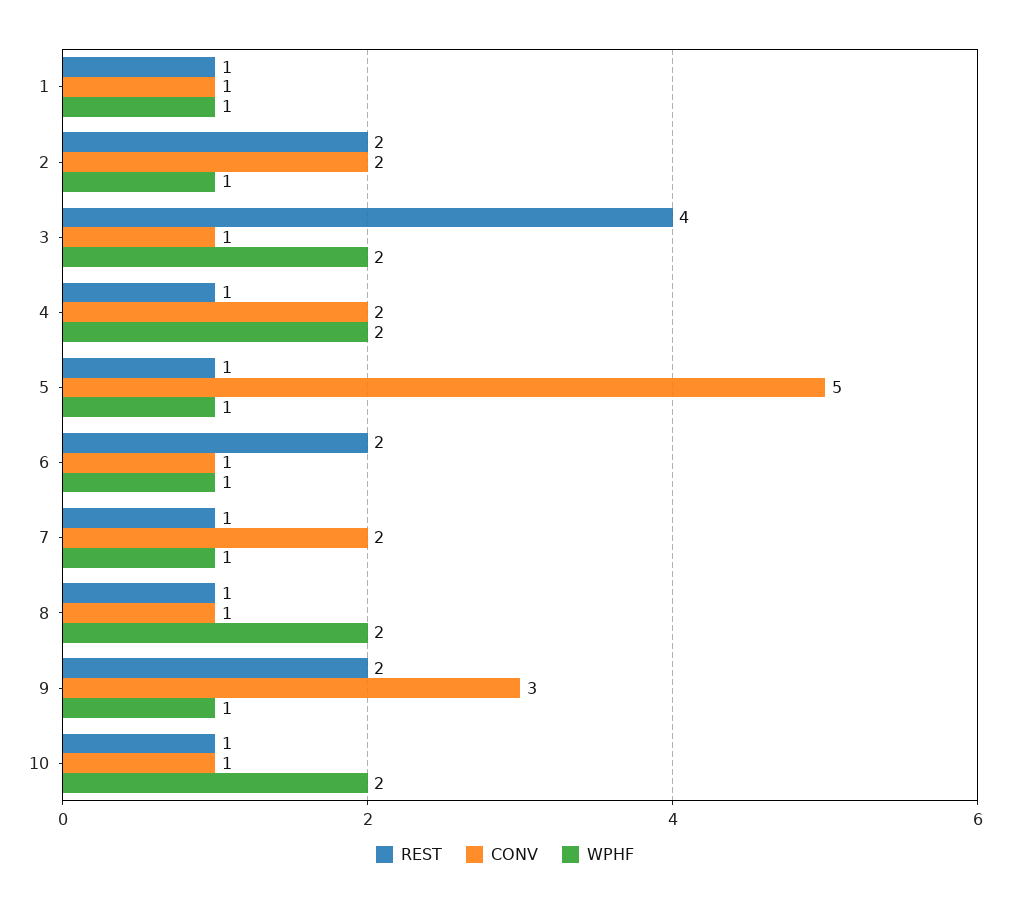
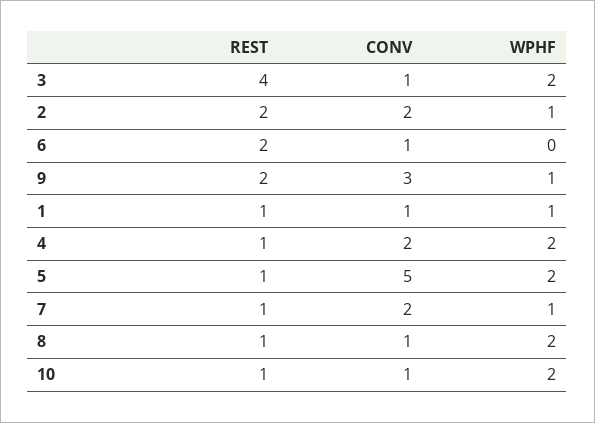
WPHF, 5: 1 -> 2
WPHF, 6: 1 -> 0

